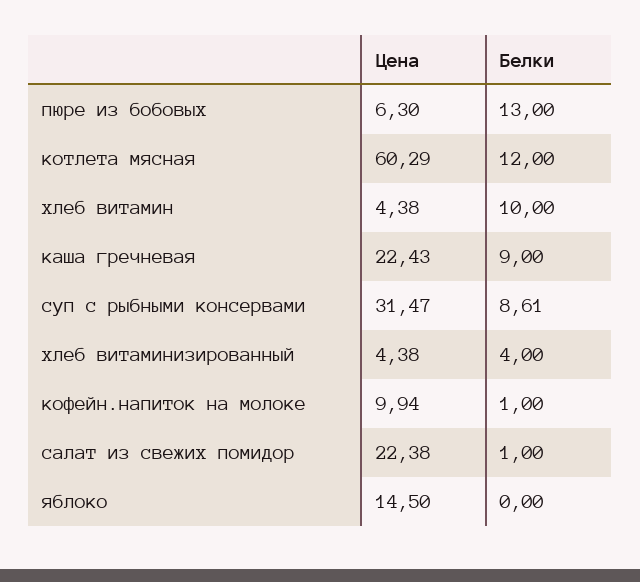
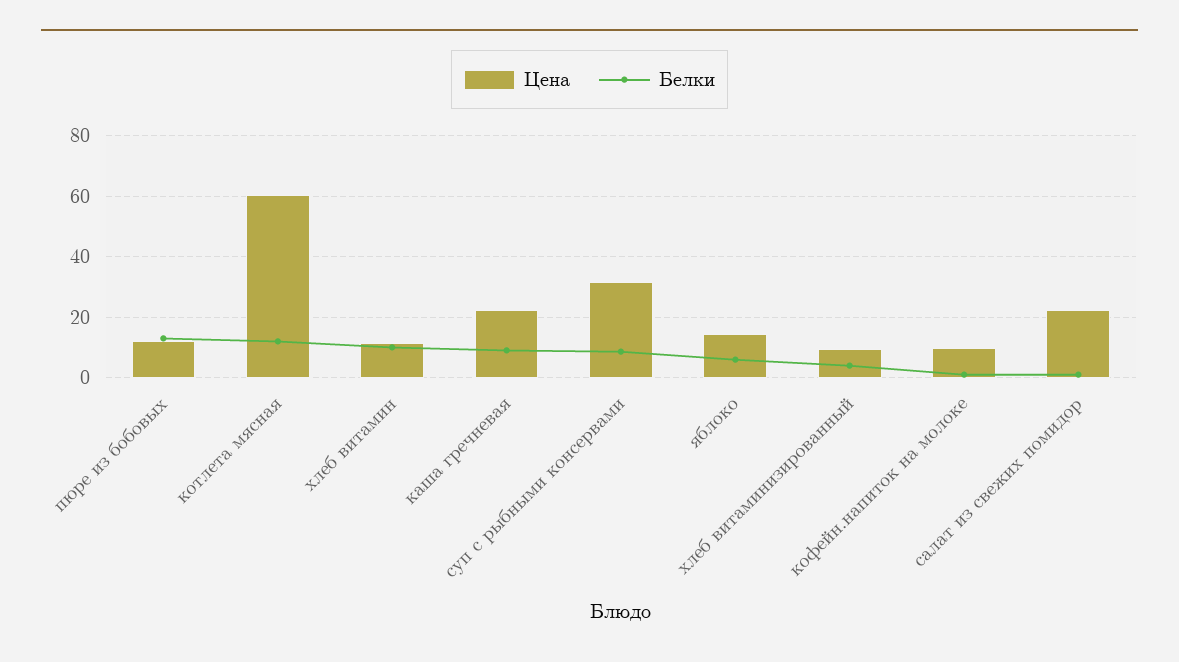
Цена, пюре из бобовых: 6.3 -> 12
Цена, хлеб витамин: 4.38 -> 12
Цена, хлеб витаминизированный: 4.38 -> 10
Белки, яблоко: 0 -> 6

